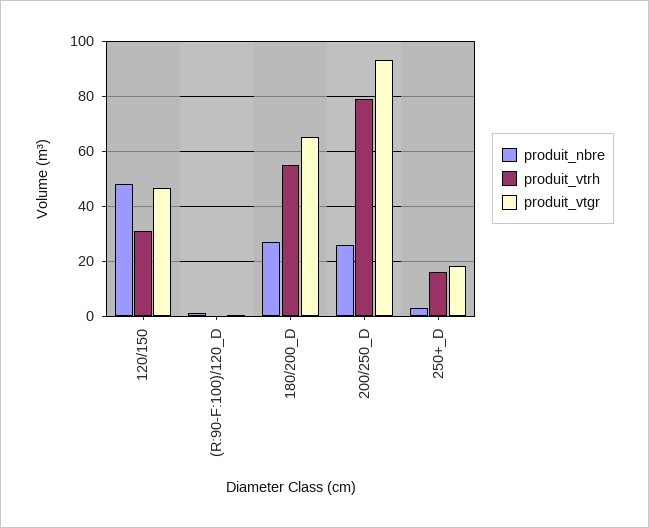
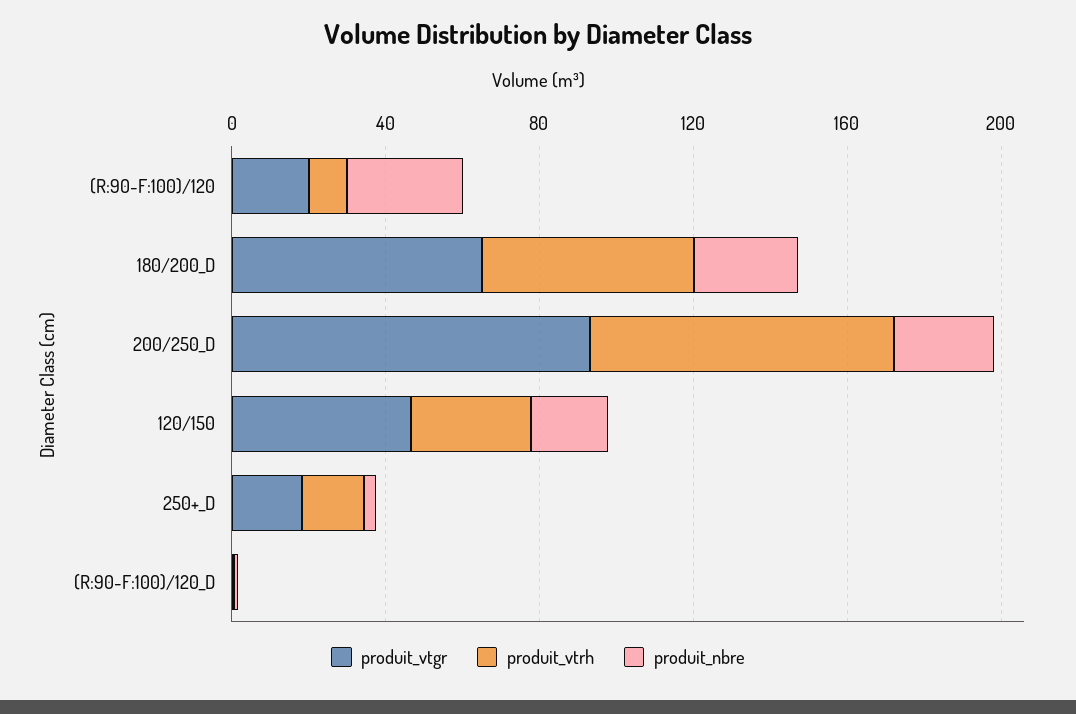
produit_nbre, 120/150: 47.5 -> 20
produit_vtgr, (R:90-F:100)/120: none -> 20
produit_vtrh, (R:90-F:100)/120: none -> 10
produit_nbre, (R:90-F:100)/120: none -> 30

